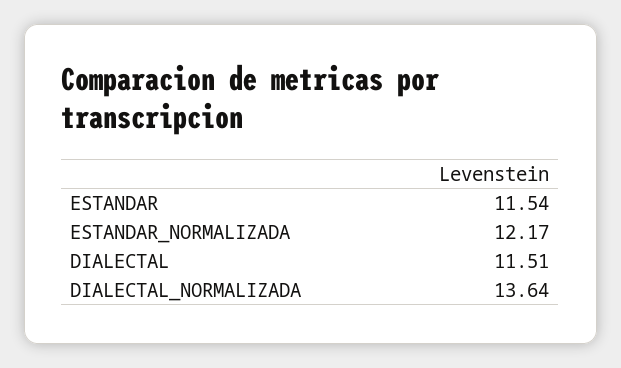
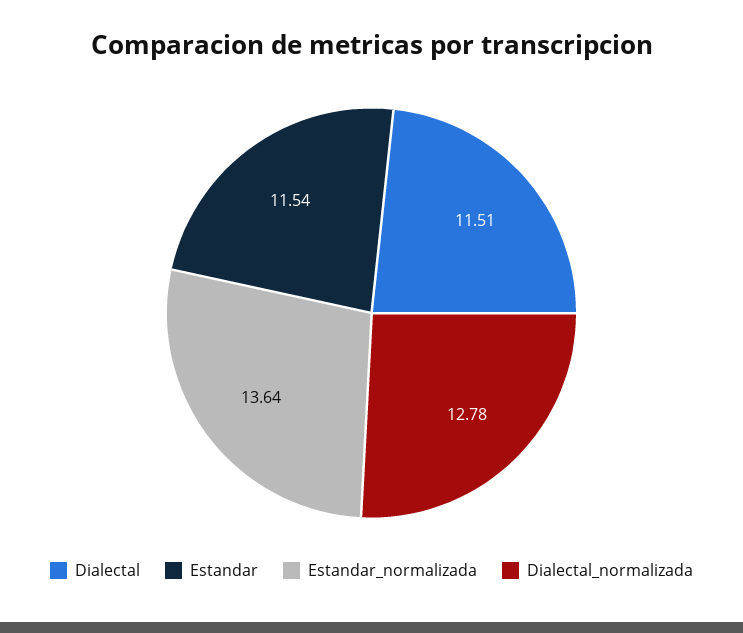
ESTANDAR_NORMALIZADA: 12.17 -> 13.64
DIALECTAL_NORMALIZADA: 13.64 -> 12.78

